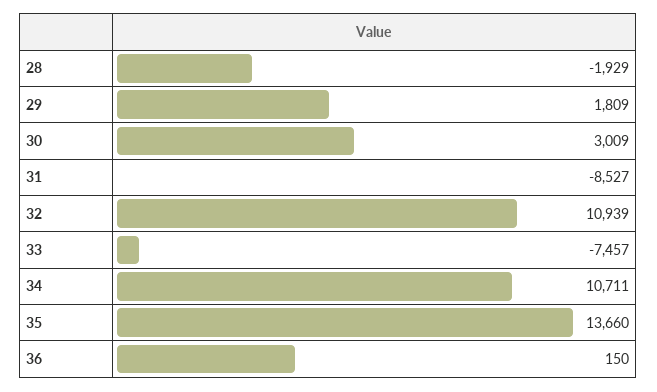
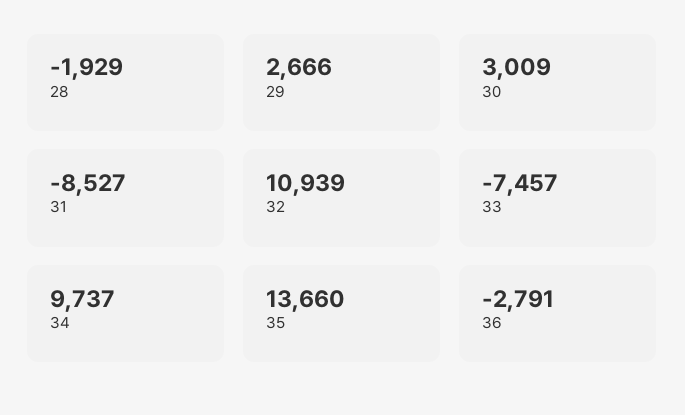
29: 1809 -> 2666
34: 10711 -> 9737
36: 150 -> -2791

